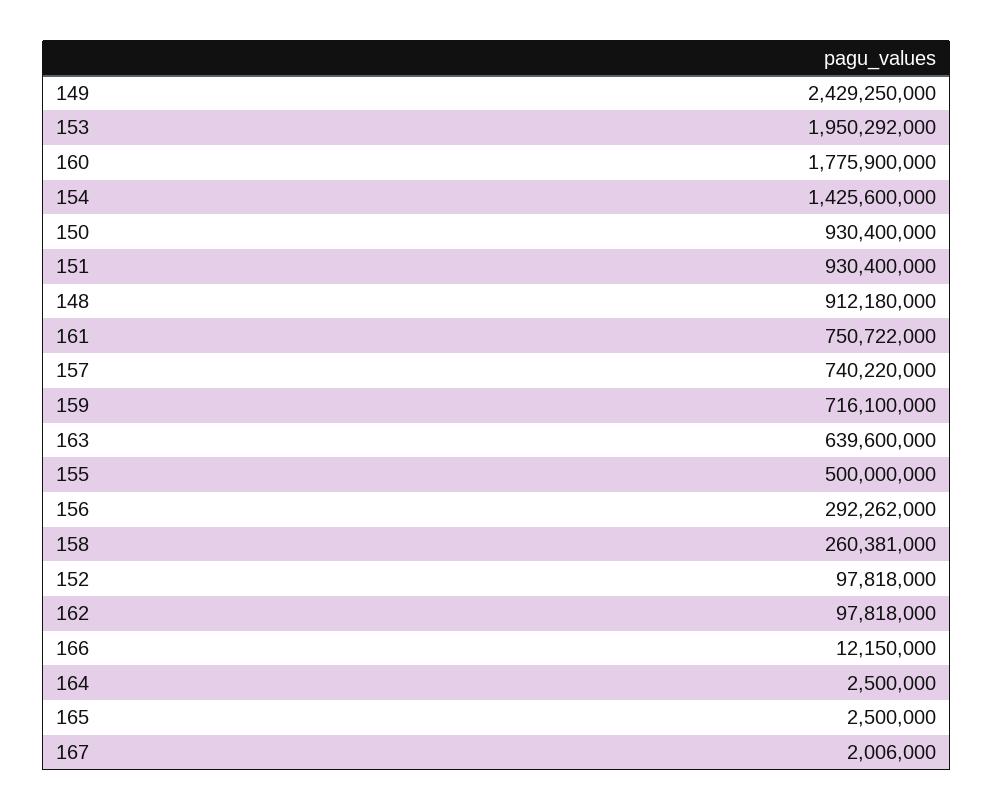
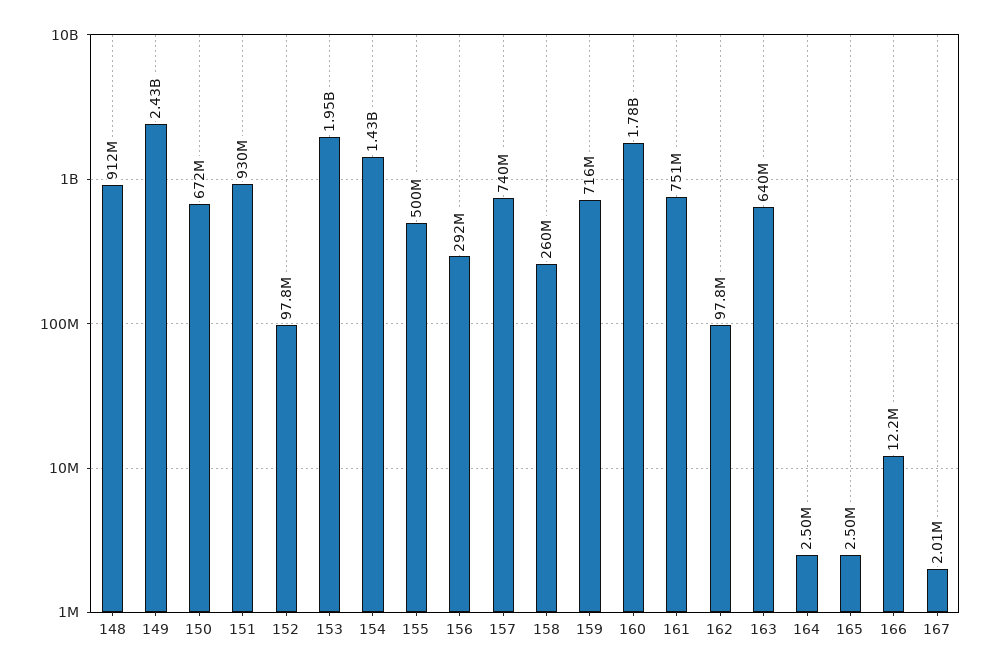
150: 930400000 -> 672000000

